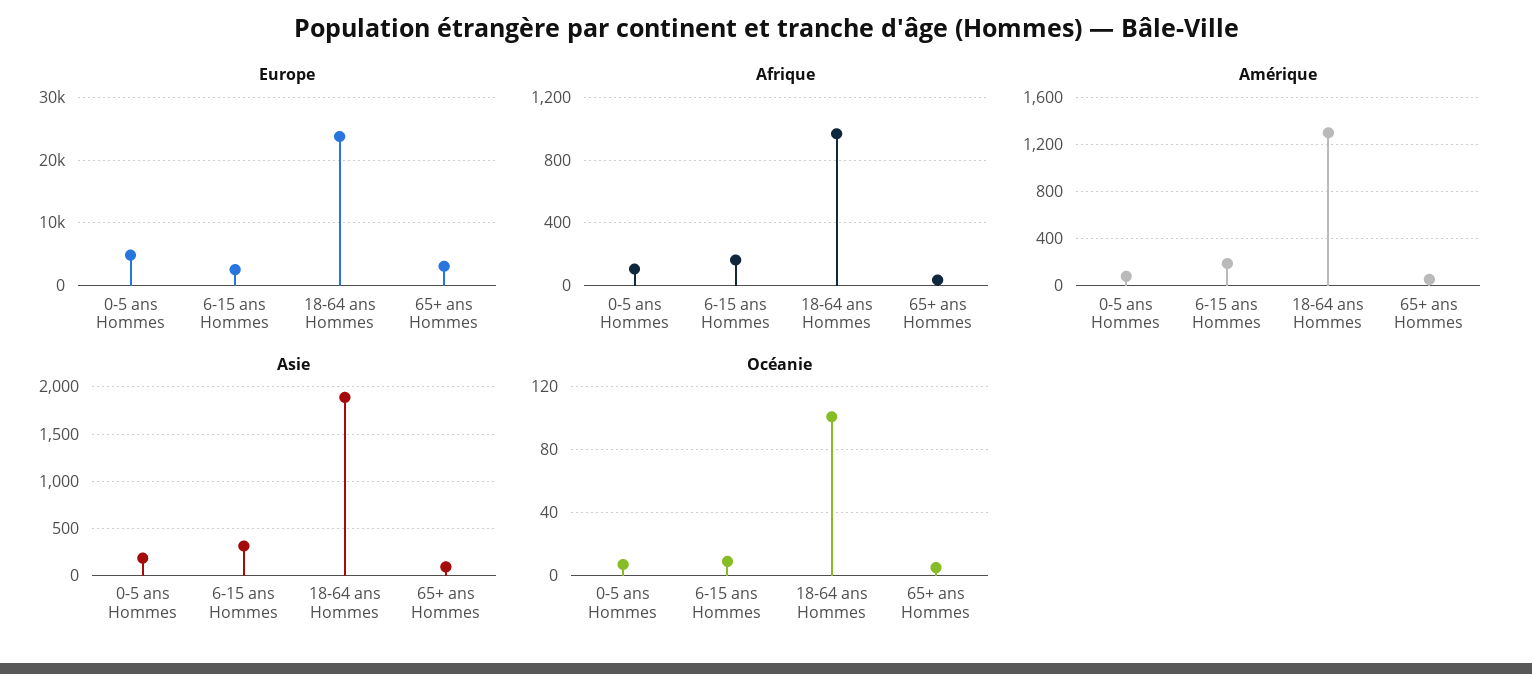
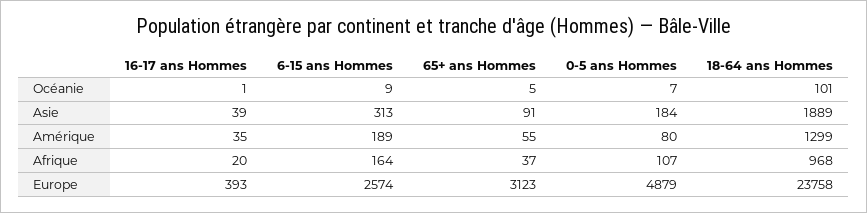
Océanie, 16-17 ans Hommes: none -> 1
Asie, 16-17 ans Hommes: none -> 39
Amérique, 16-17 ans Hommes: none -> 35
Afrique, 16-17 ans Hommes: none -> 20
Europe, 16-17 ans Hommes: none -> 393

